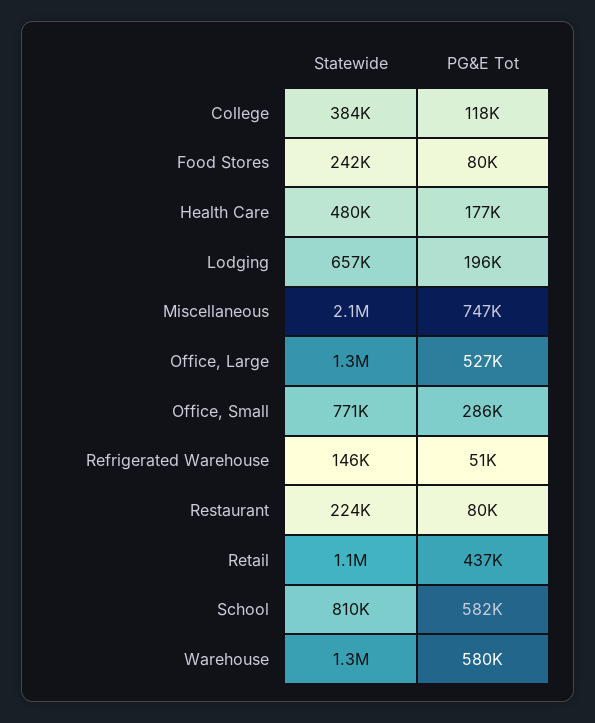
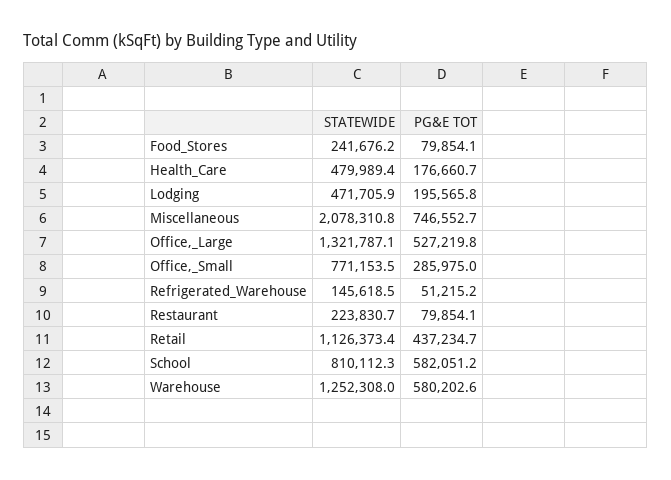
Statewide, College: 384000 -> none
PG&E Tot, College: 118000 -> none
Statewide, Lodging: 657000 -> 471705.9

